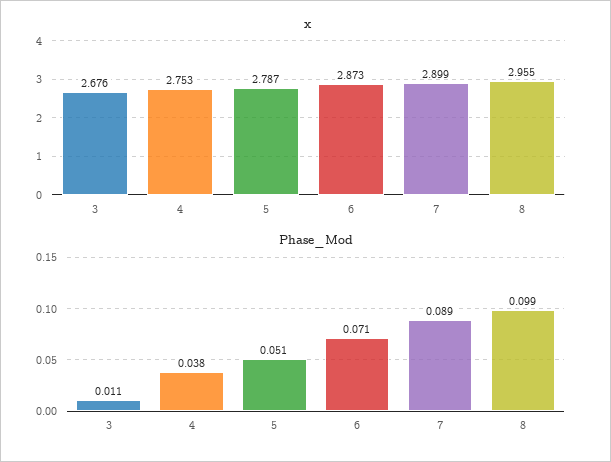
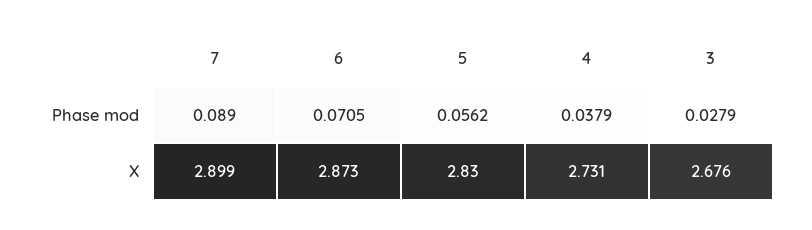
x, 4: 2.753 -> 2.731
x, 5: 2.787 -> 2.83
x, 8: 2.955 -> none
Phase_Mod, 3: 0.011 -> 0.0279
Phase_Mod, 5: 0.051 -> 0.0562
Phase_Mod, 8: 0.099 -> none

